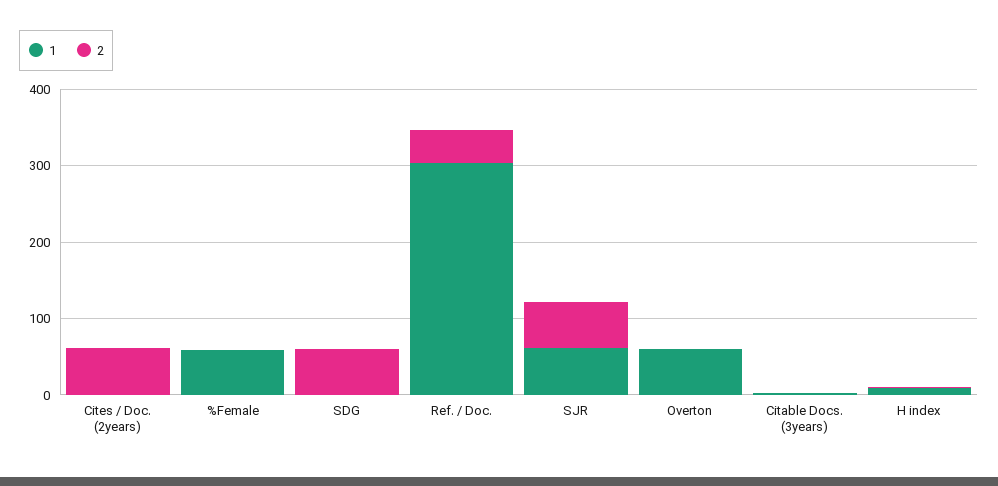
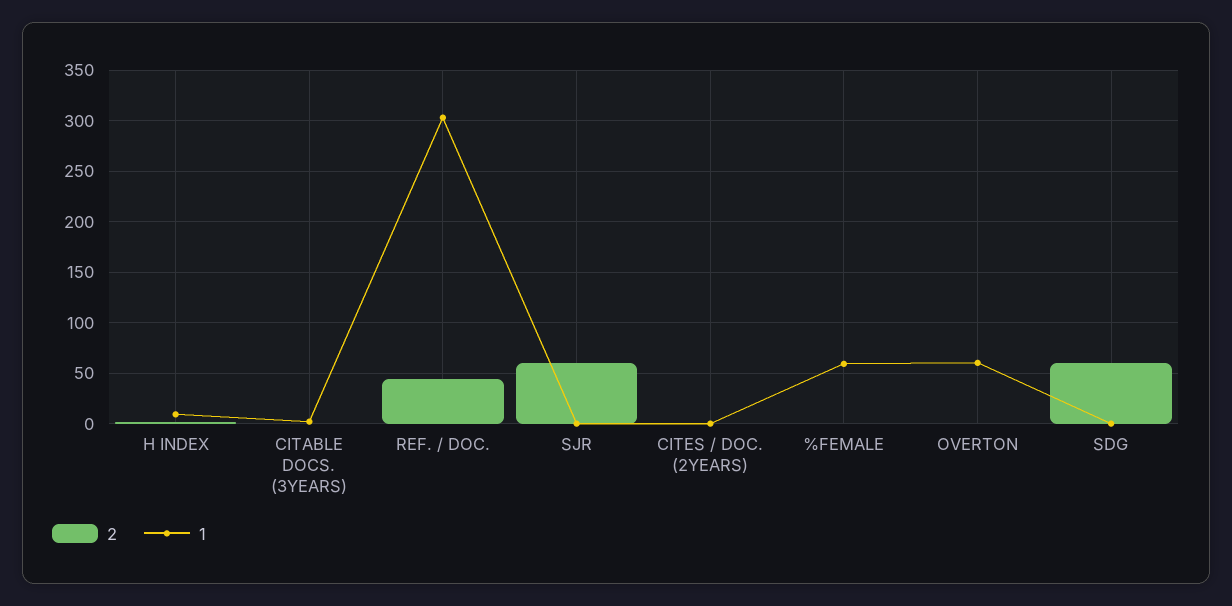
2, Cites / Doc. (2years): 60 -> 0
1, SJR: 60 -> 0

